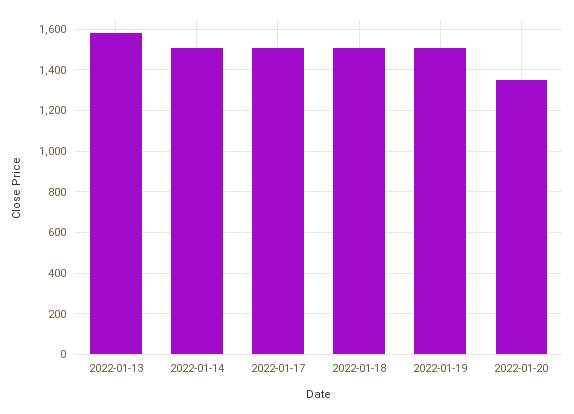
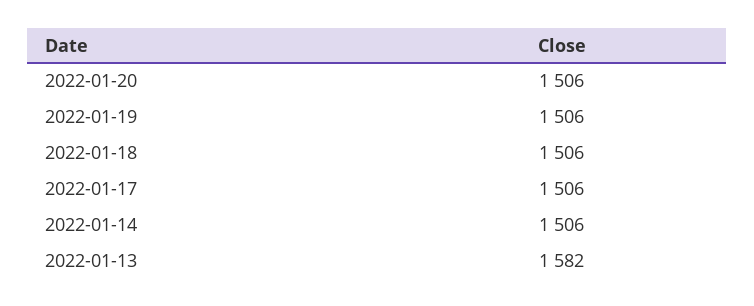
2022-01-20: 1350 -> 1506

